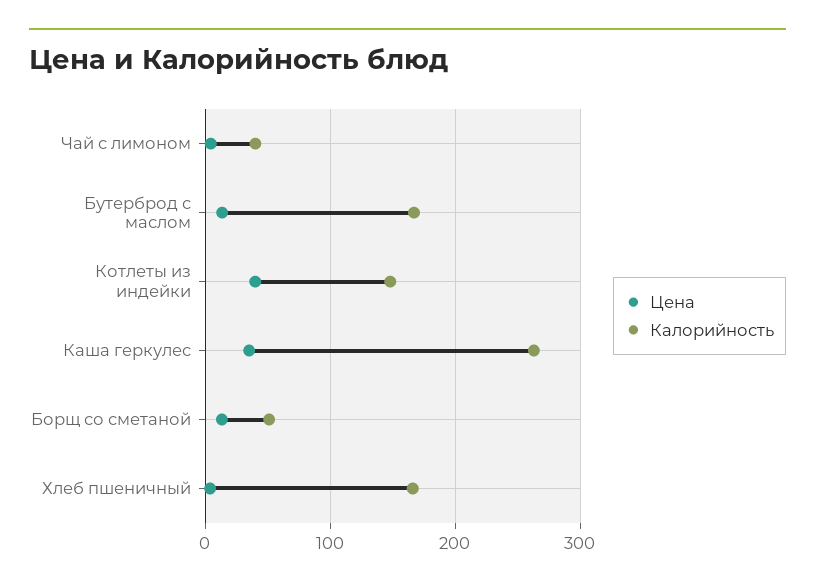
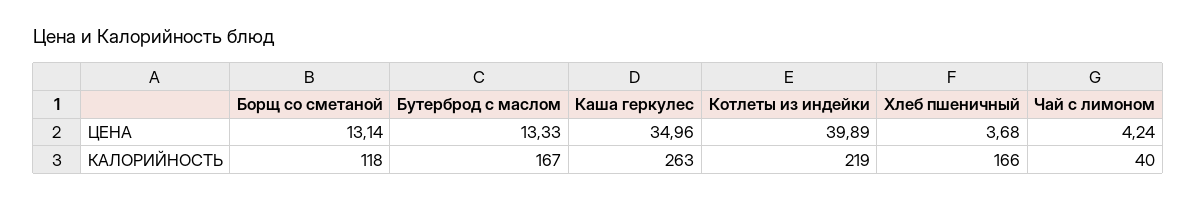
Калорийность, Котлеты из индейки: 150 -> 219
Калорийность, Борщ со сметаной: 50 -> 118

